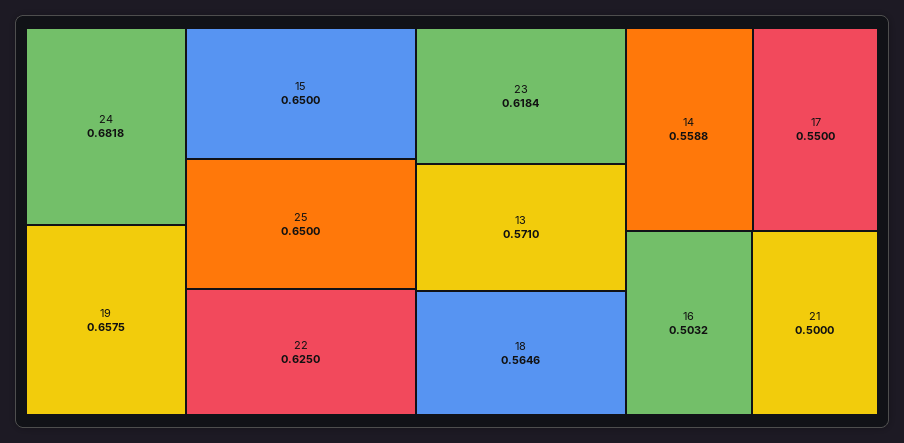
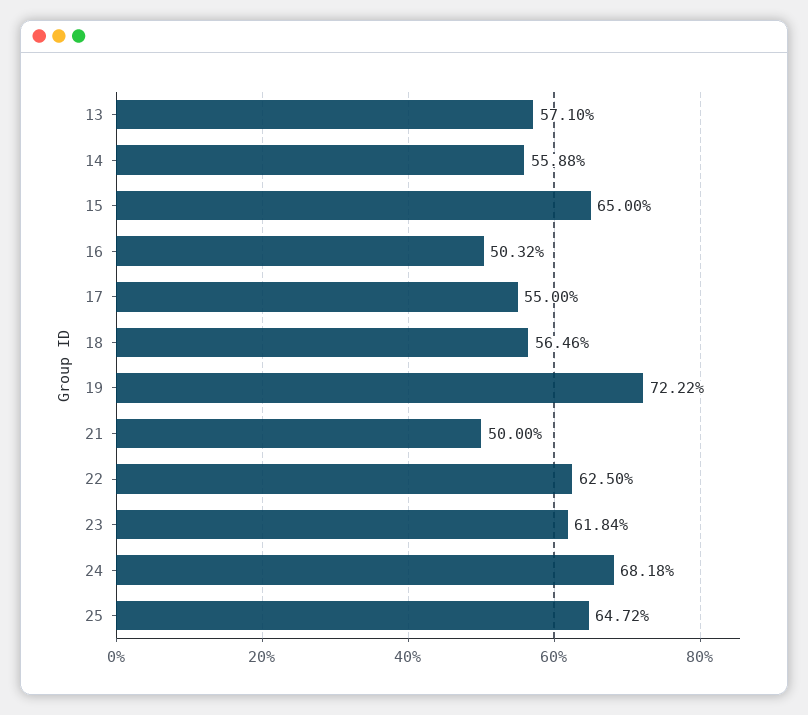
19: 0.6575 -> 0.7222
25: 0.65 -> 0.6472

